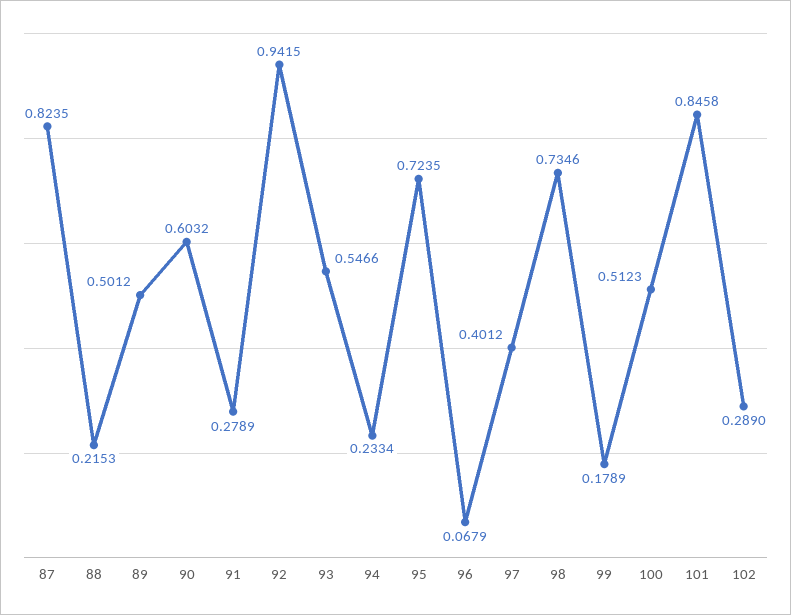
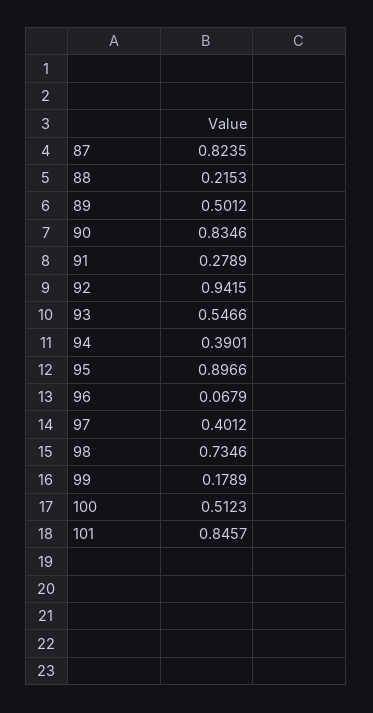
90: 0.6032 -> 0.8346
94: 0.2334 -> 0.3901
95: 0.7235 -> 0.8966
101: 0.8458 -> 0.8457
102: 0.289 -> none

